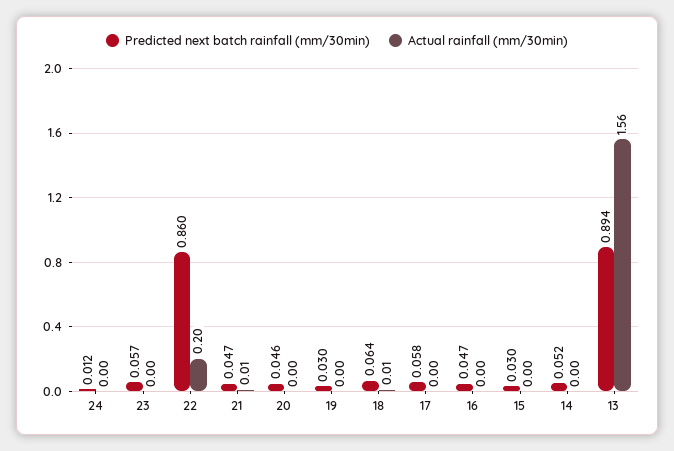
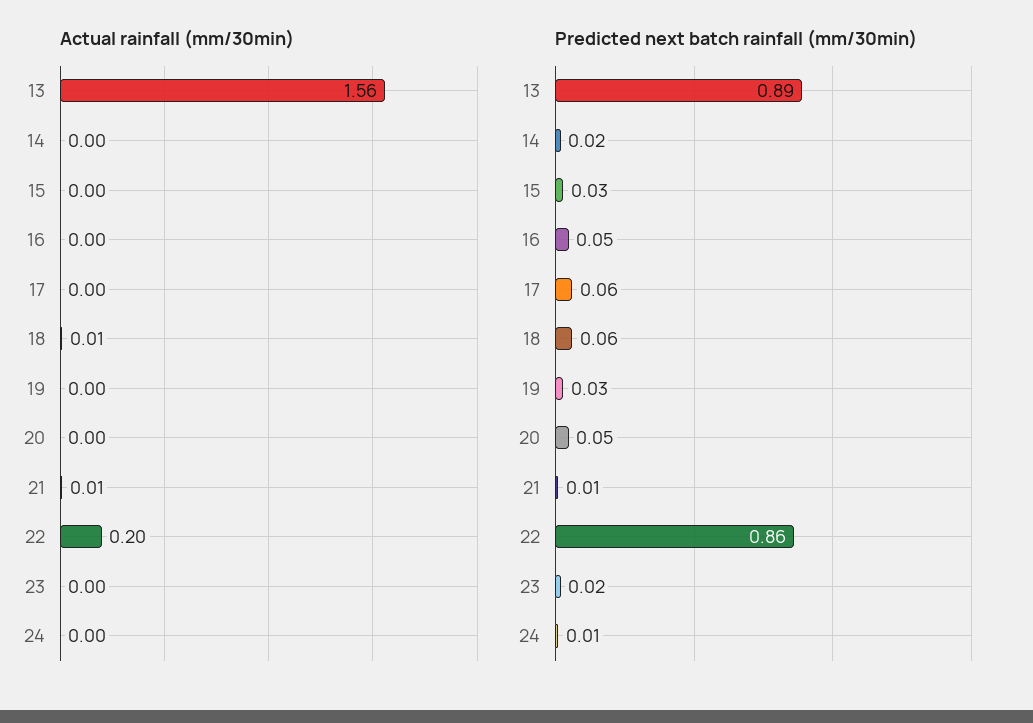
Predicted next batch rainfall (mm/30min), 23: 0.057 -> 0.02
Predicted next batch rainfall (mm/30min), 21: 0.047 -> 0.01
Predicted next batch rainfall (mm/30min), 14: 0.052 -> 0.02

